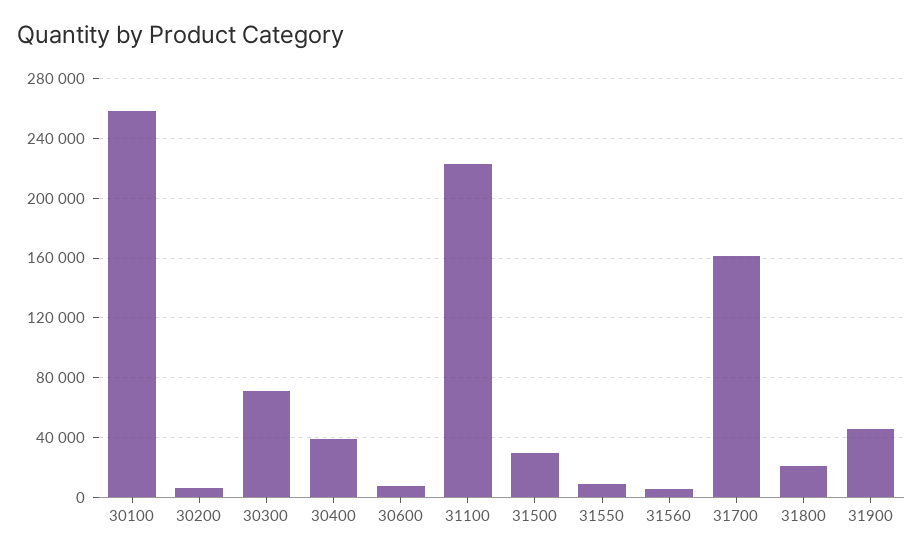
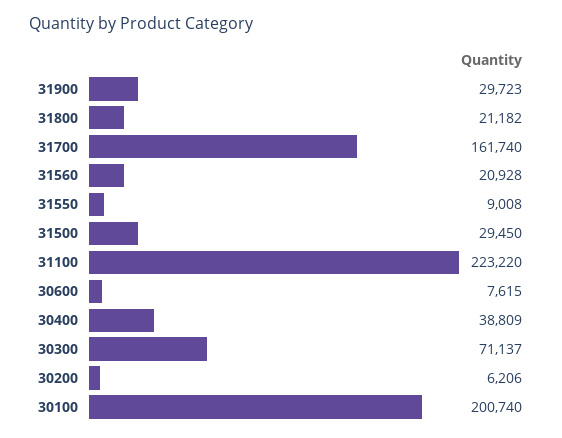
30100: 260000 -> 200740
31560: 5000 -> 20928
31900: 45000 -> 29723

